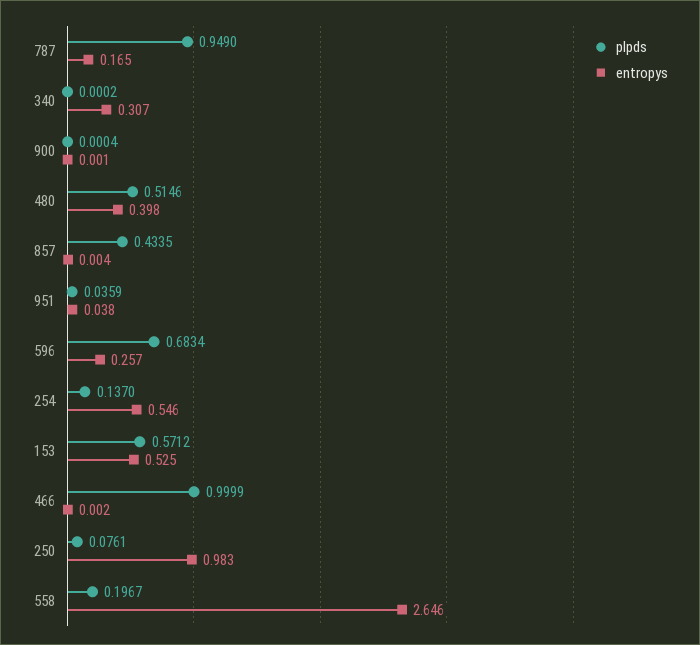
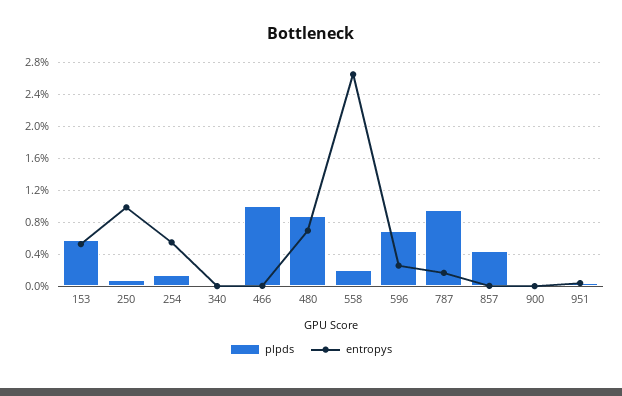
entropys, 340: 0.307 -> 0
plpds, 480: 0.5146 -> 0.9
entropys, 480: 0.398 -> 0.7

